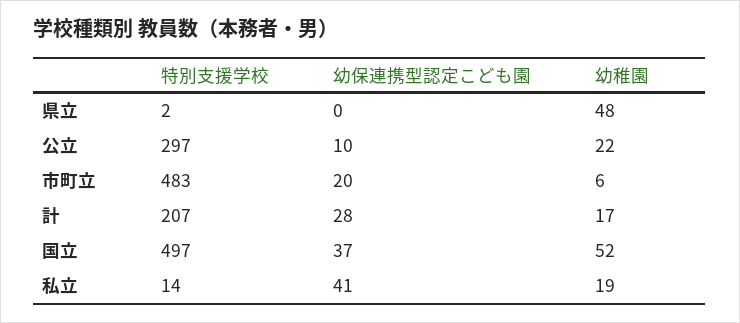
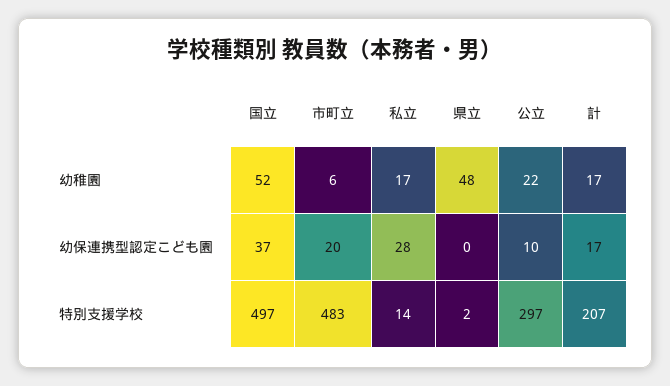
幼保連携型認定こども園, 計: 28 -> 17
幼保連携型認定こども園, 私立: 41 -> 28
幼稚園, 私立: 19 -> 17

